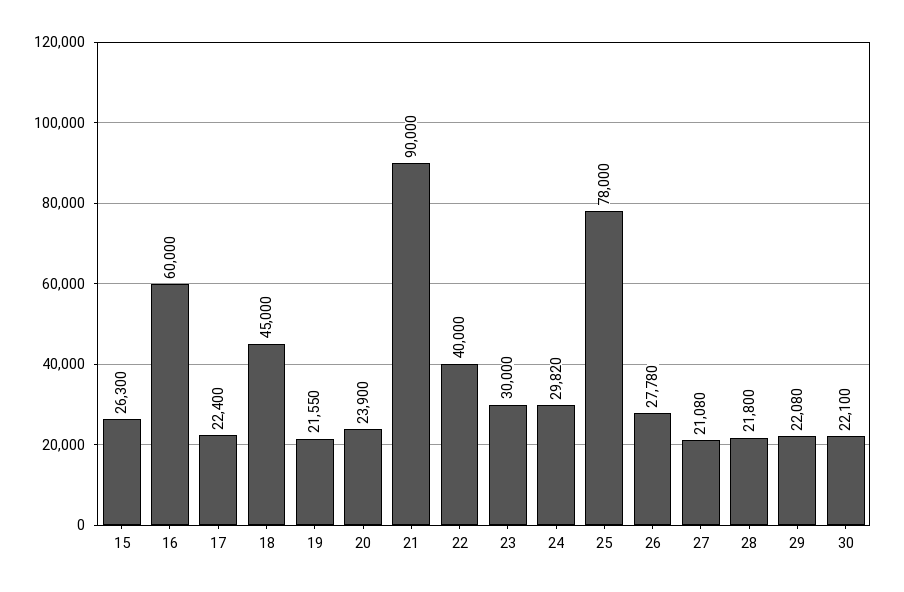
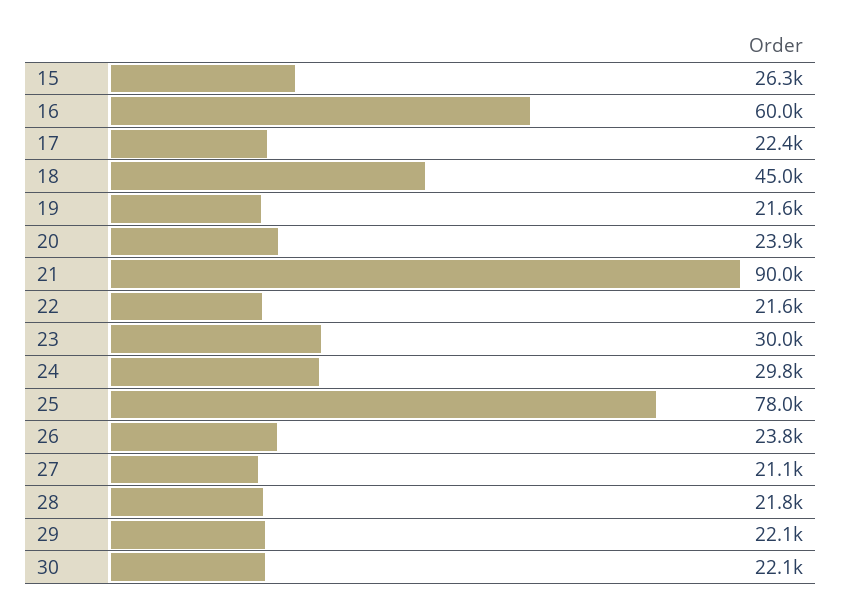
22: 40000 -> 21600
26: 27780 -> 23800

